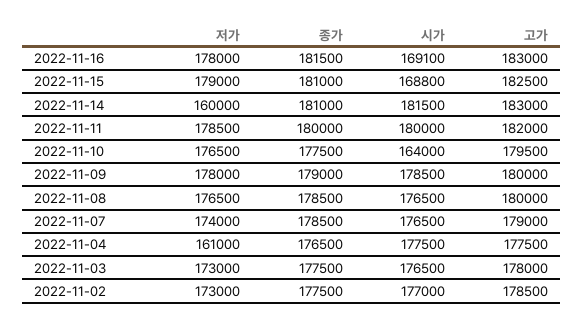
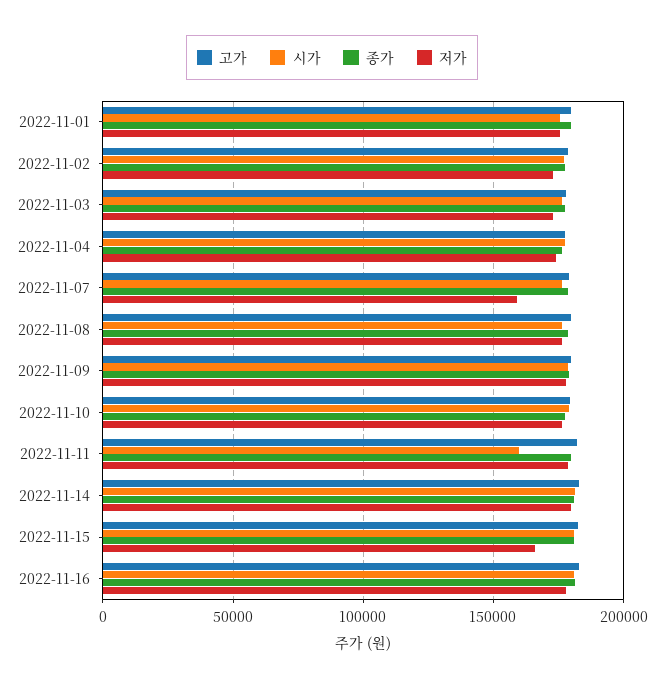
시가, 2022-11-16: 169100 -> 180000
저가, 2022-11-15: 179000 -> 165000
시가, 2022-11-15: 168800 -> 180000
저가, 2022-11-14: 160000 -> 180000
시가, 2022-11-11: 180000 -> 160000
시가, 2022-11-10: 164000 -> 180000
저가, 2022-11-07: 174000 -> 160000
저가, 2022-11-04: 161000 -> 175000
고가, 2022-11-01: none -> 180000
시가, 2022-11-01: none -> 175000
종가, 2022-11-01: none -> 180000
저가, 2022-11-01: none -> 175000

